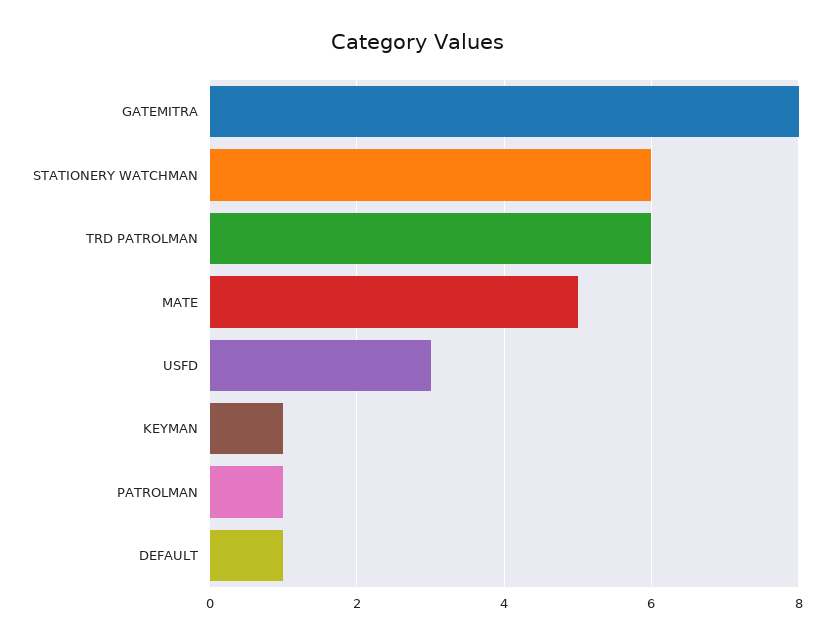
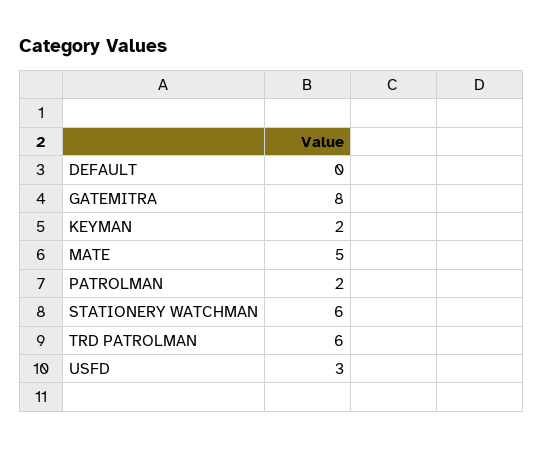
KEYMAN: 1 -> 2
PATROLMAN: 1 -> 2
DEFAULT: 1 -> 0

